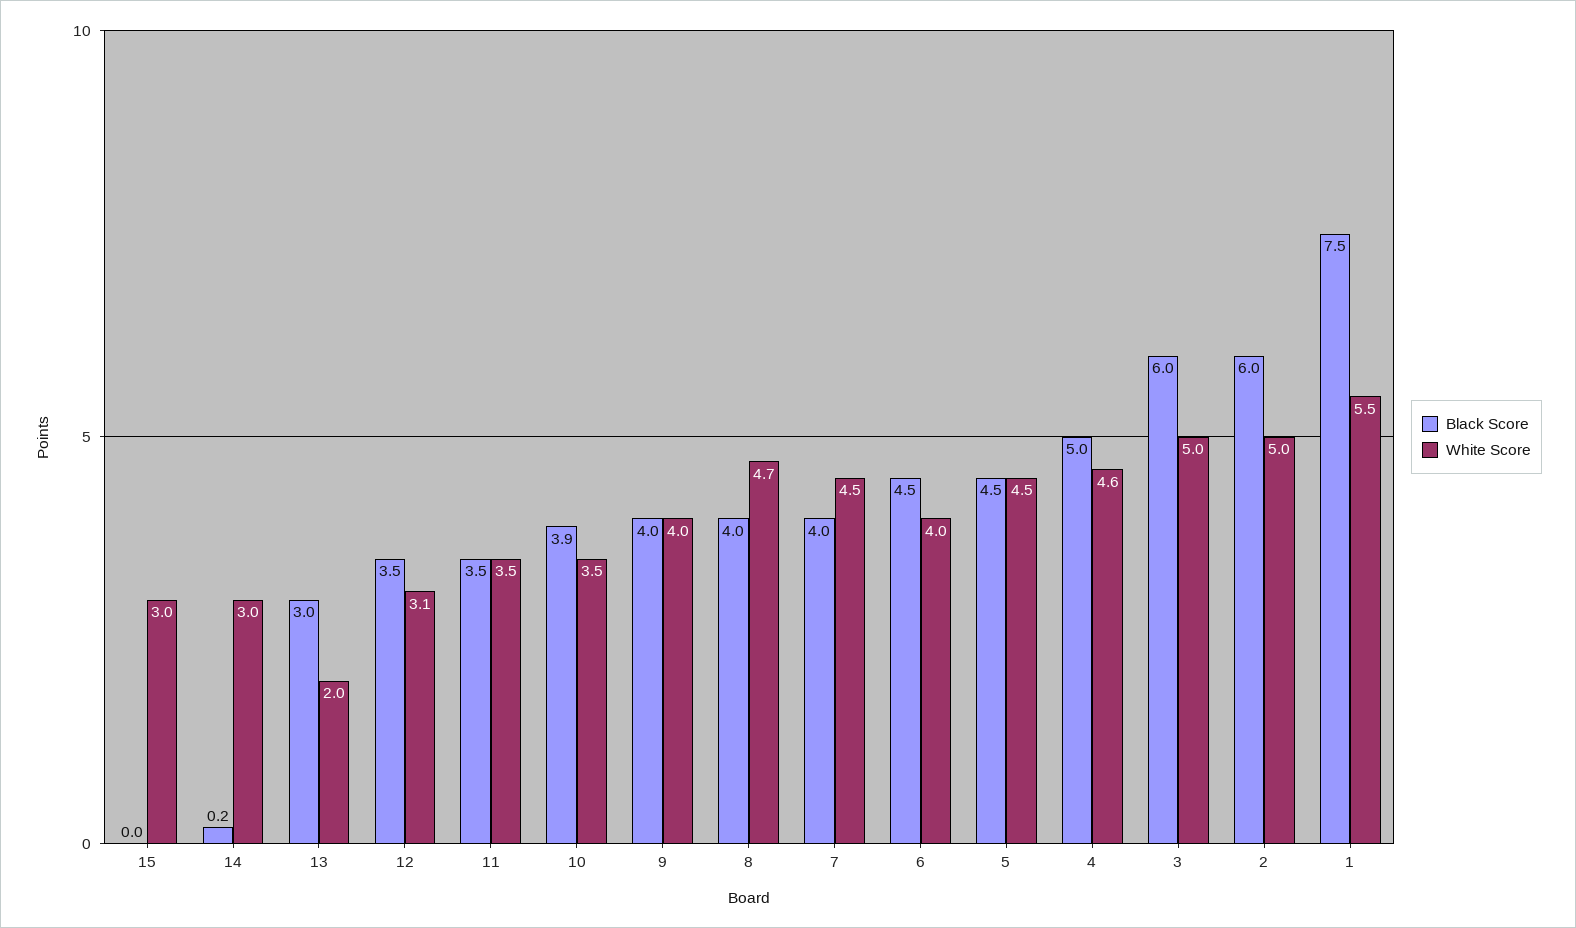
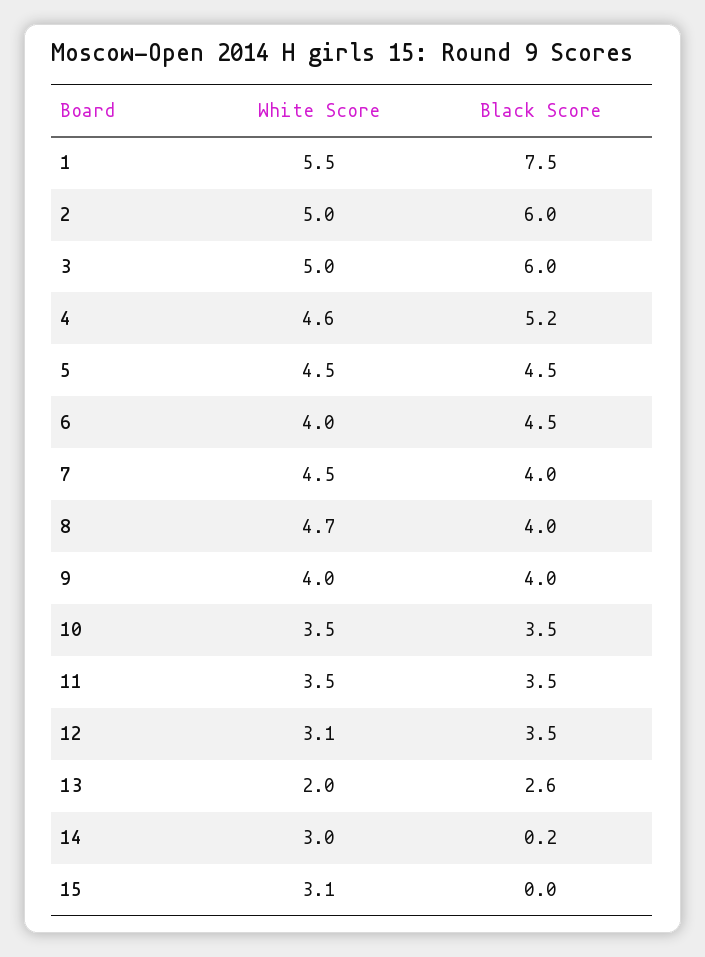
White Score, 15: 3 -> 3.1
Black Score, 13: 3 -> 2.6
Black Score, 10: 3.9 -> 3.5
Black Score, 4: 5 -> 5.2

